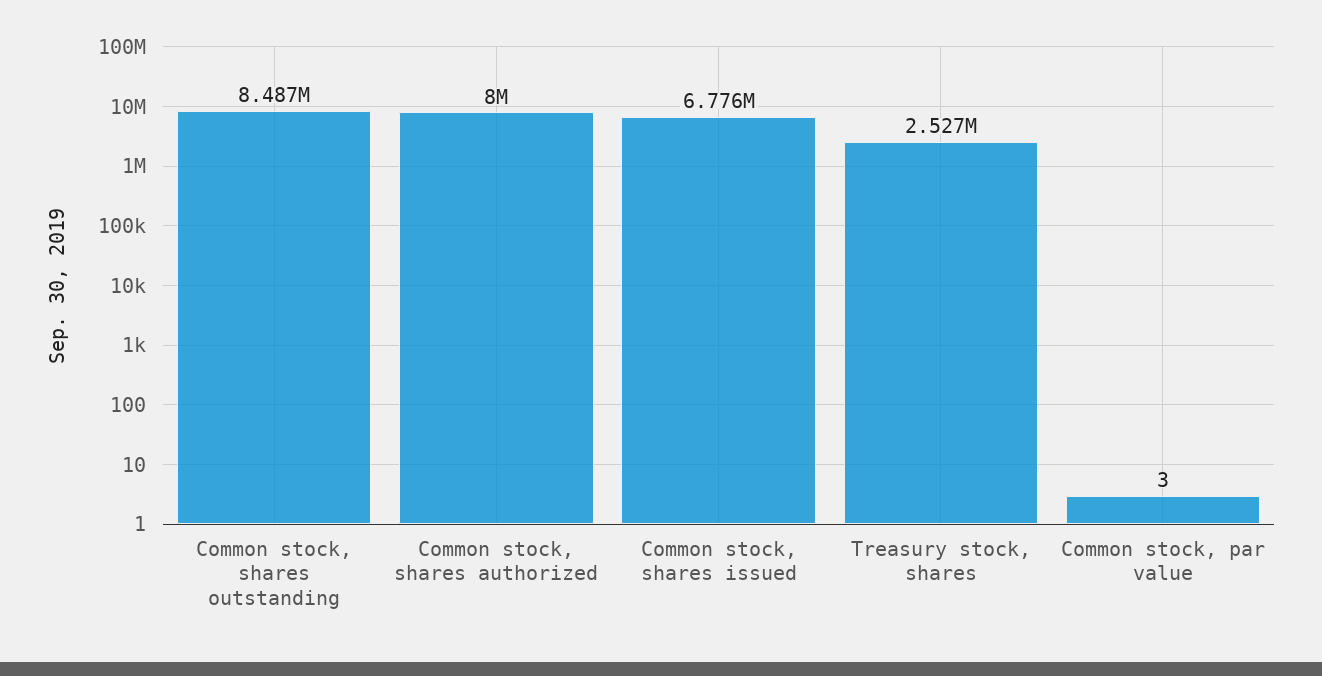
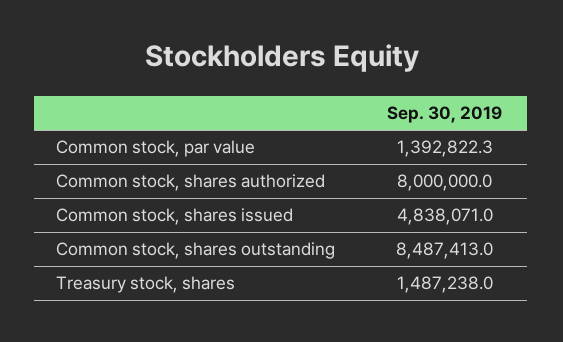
Common stock, shares issued: 6776000 -> 4838071
Treasury stock, shares: 2527000 -> 1487238
Common stock, par value: 3 -> 1392822.3

